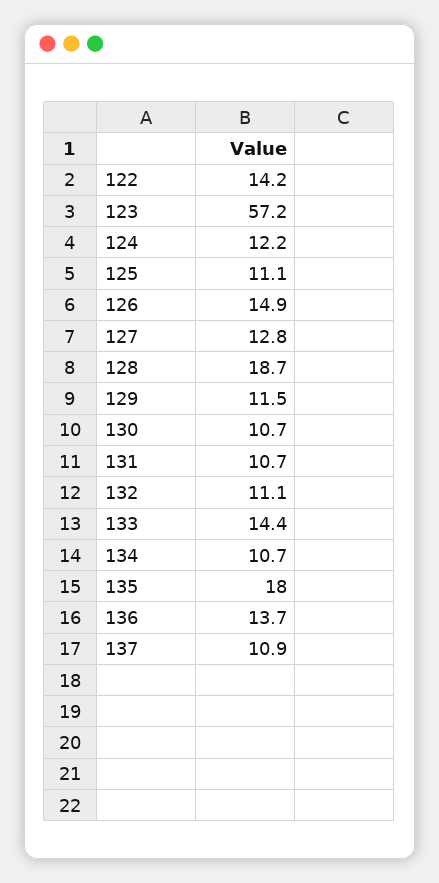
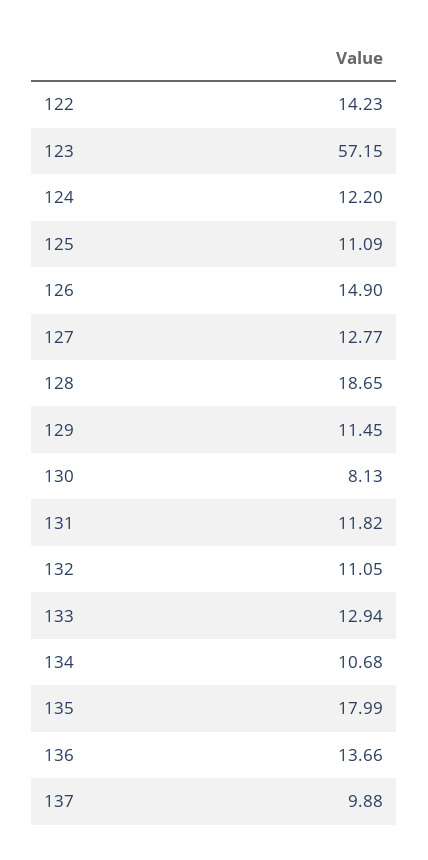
130: 10.7 -> 8.13
131: 10.7 -> 11.82
133: 14.4 -> 12.94
137: 10.9 -> 9.88

